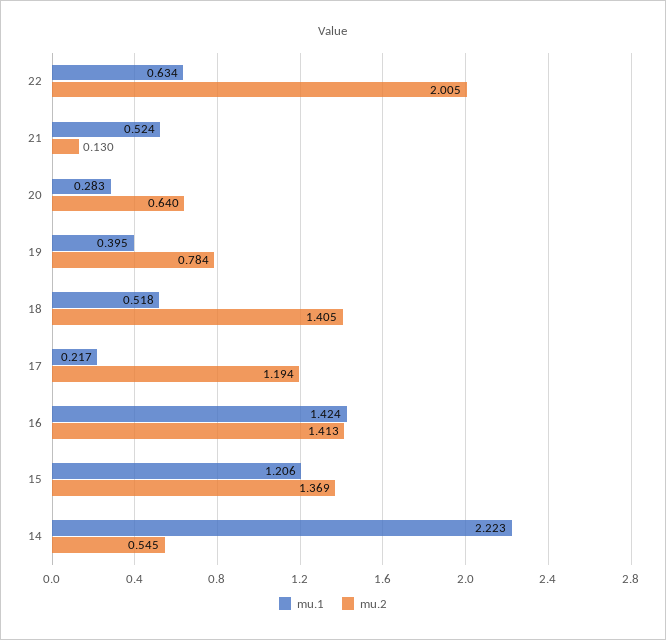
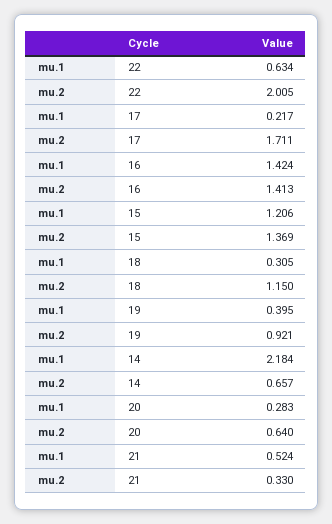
mu.2, 21: 0.13 -> 0.33
mu.2, 19: 0.784 -> 0.921
mu.1, 18: 0.518 -> 0.305
mu.2, 18: 1.405 -> 1.15
mu.2, 17: 1.194 -> 1.711
mu.1, 14: 2.223 -> 2.184
mu.2, 14: 0.545 -> 0.657

